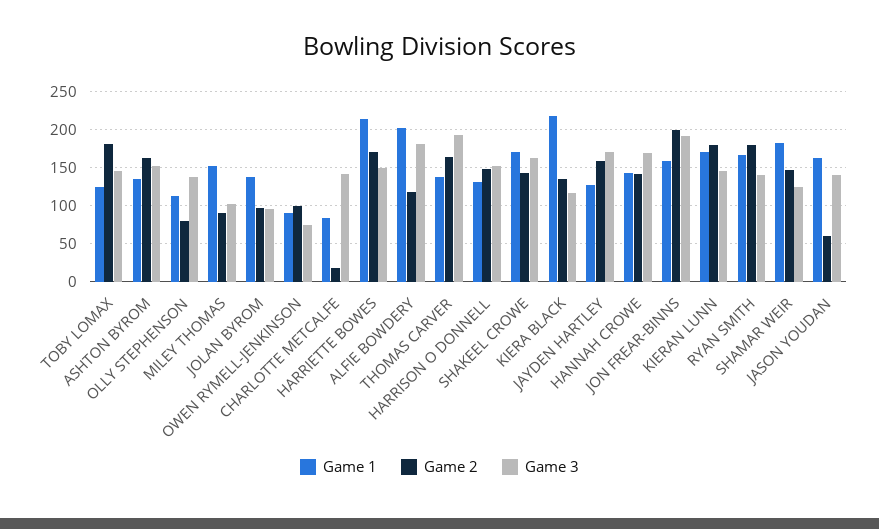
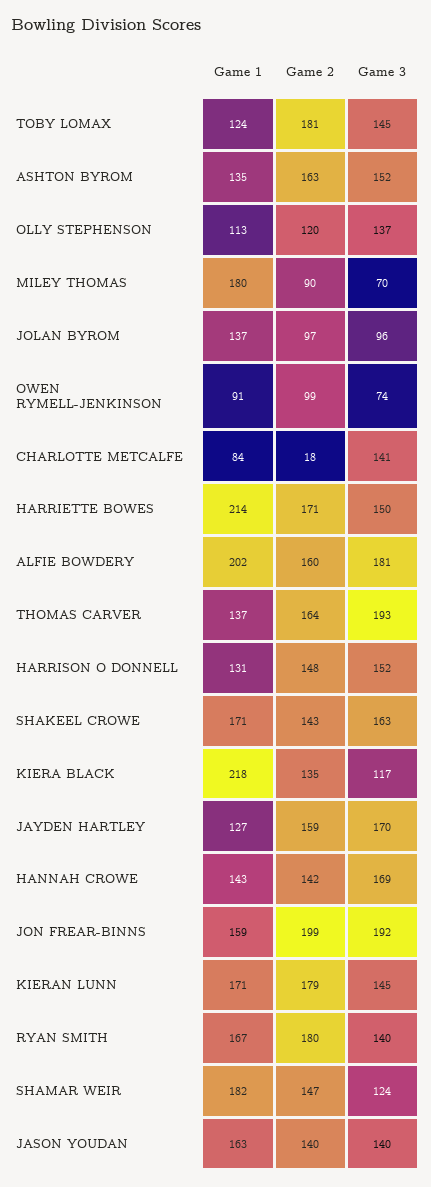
Game 2, OLLY STEPHENSON: 80 -> 120
Game 1, MILEY THOMAS: 150 -> 180
Game 3, MILEY THOMAS: 100 -> 70
Game 2, ALFIE BOWDERY: 120 -> 160
Game 2, JASON YOUDAN: 60 -> 140

